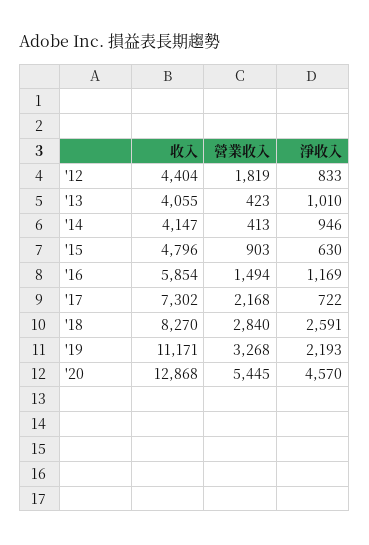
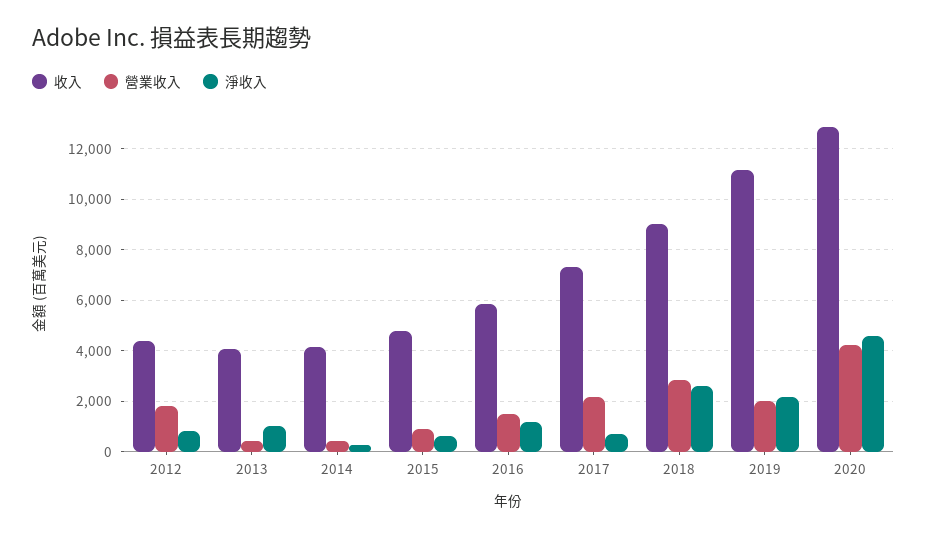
淨收入, '14: 946 -> 250
收入, '18: 8270 -> 9000
營業收入, '19: 3268 -> 2000
營業收入, '20: 5445 -> 4250

